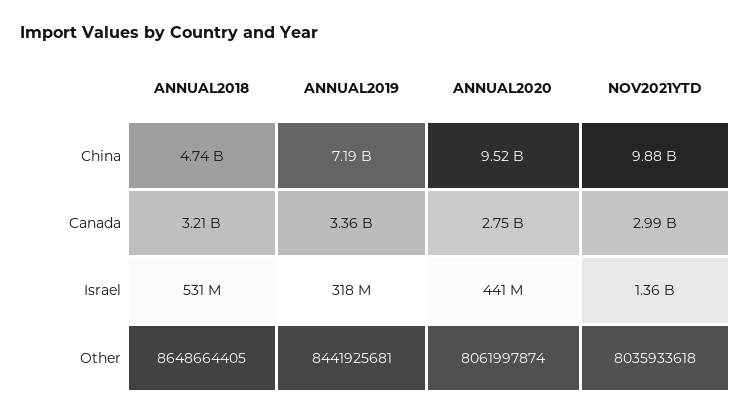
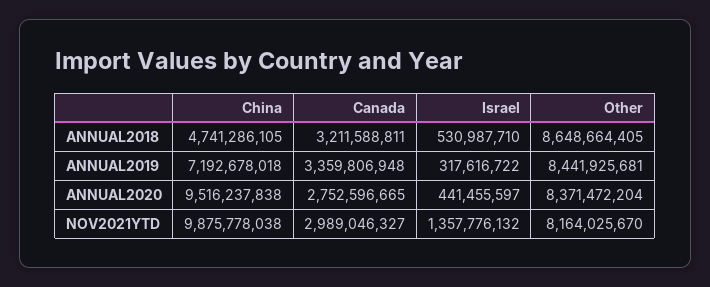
ANNUAL2020, Other: 8061997874 -> 8371472204
NOV2021YTD, Other: 8035933618 -> 8164025670

